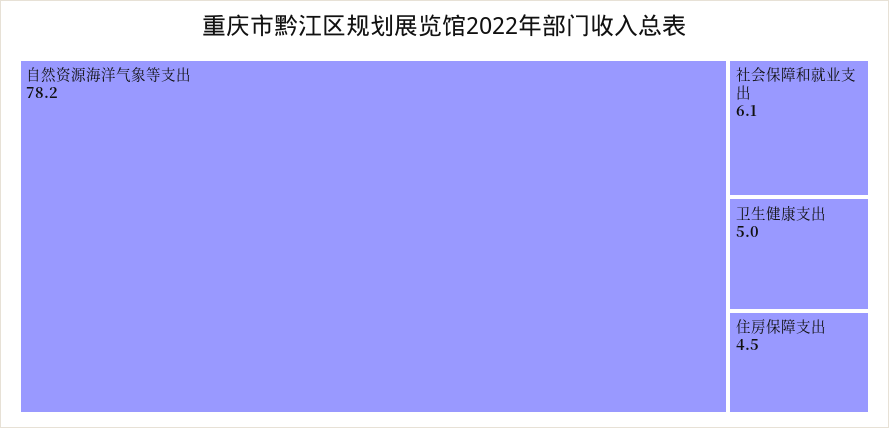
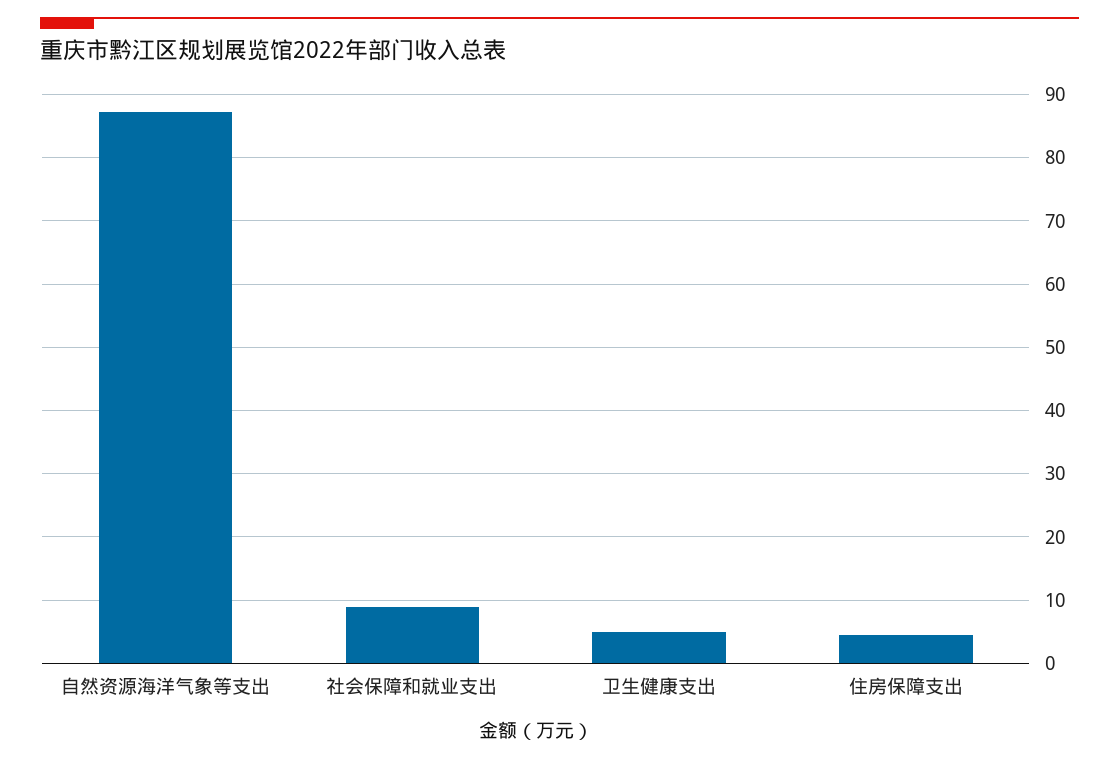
自然资源海洋气象等支出: 78.2 -> 87
社会保障和就业支出: 6.1 -> 9

